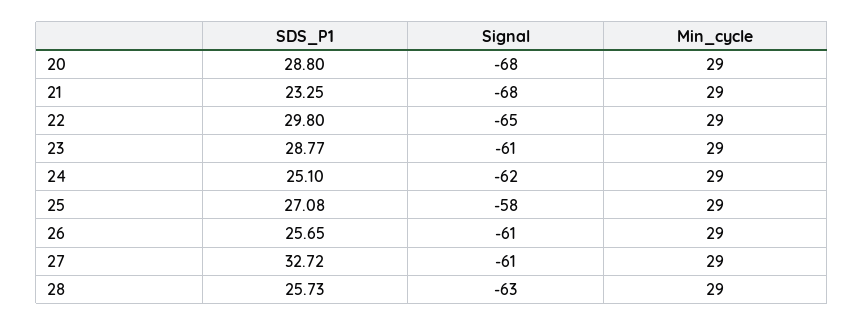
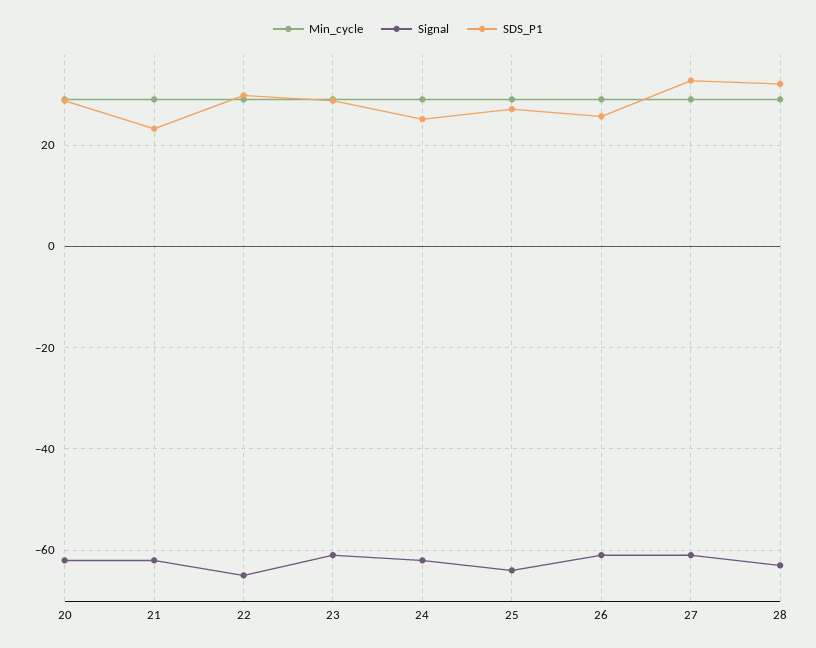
Signal, 20: -68 -> -62
Signal, 21: -68 -> -62
Signal, 25: -58 -> -64
SDS_P1, 28: 25.73 -> 32

